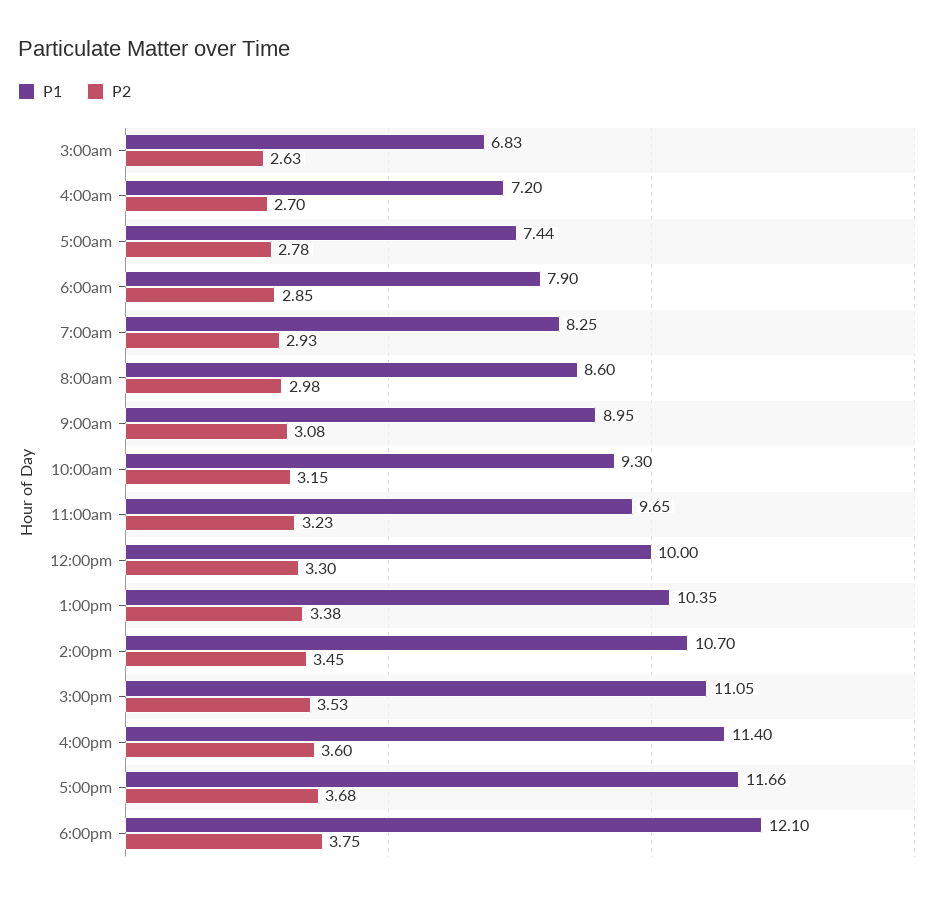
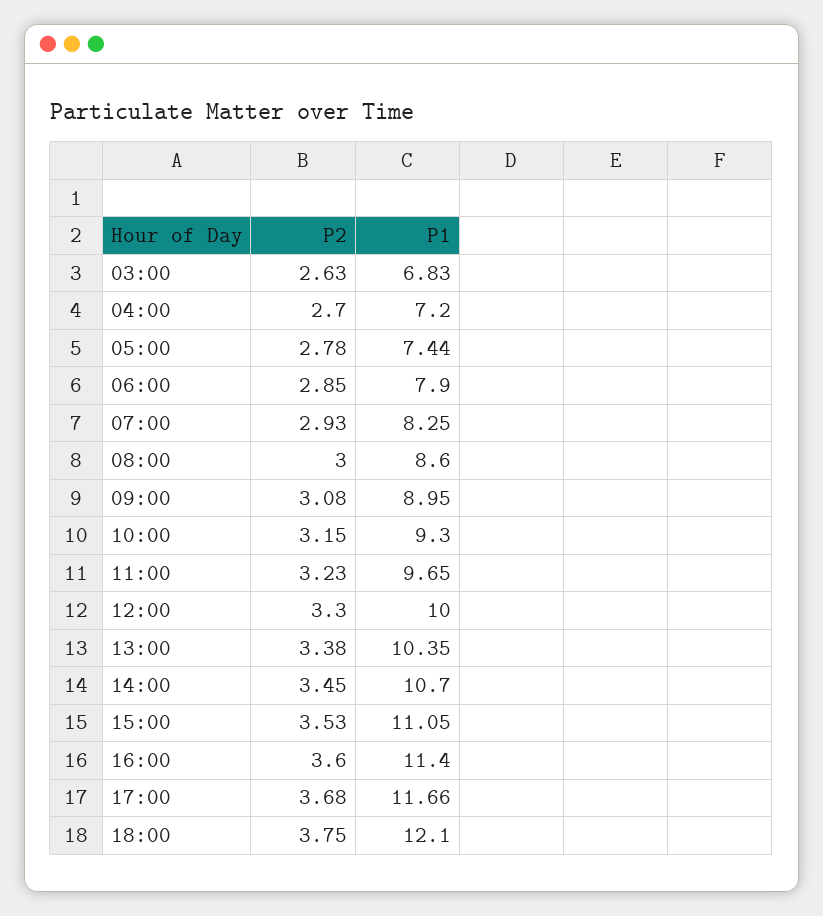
P2, 8:00am: 2.98 -> 3

